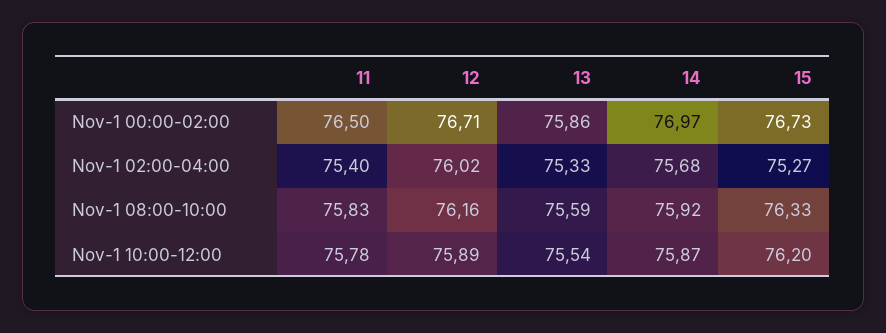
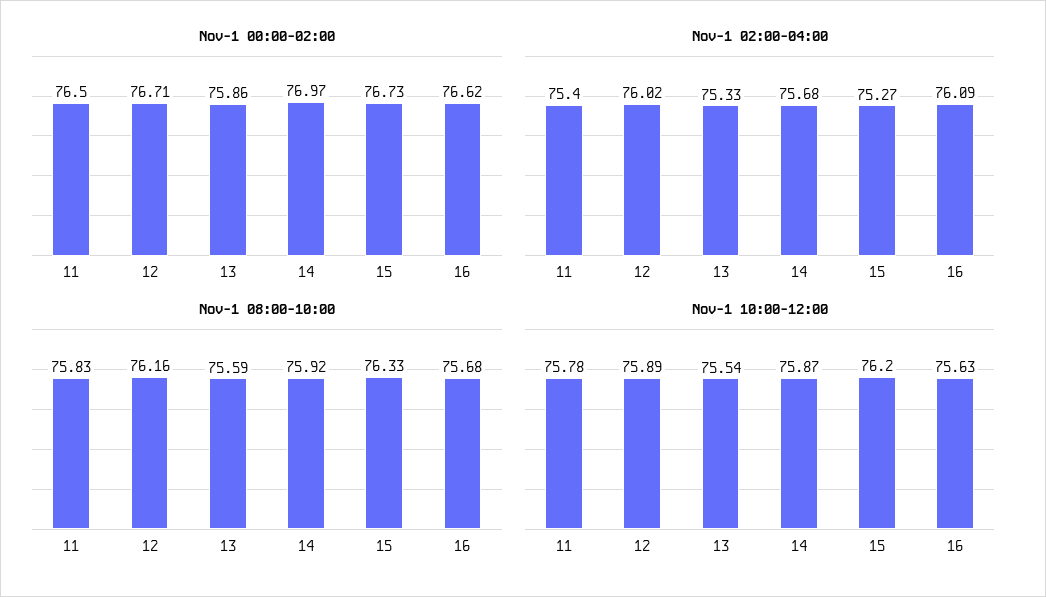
Nov-1 00:00-02:00, 16: none -> 76.62
Nov-1 02:00-04:00, 16: none -> 76.09
Nov-1 08:00-10:00, 16: none -> 75.68
Nov-1 10:00-12:00, 16: none -> 75.63

